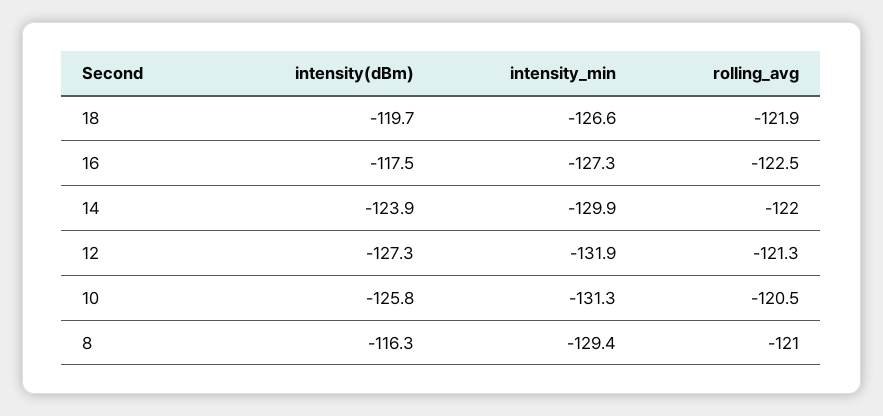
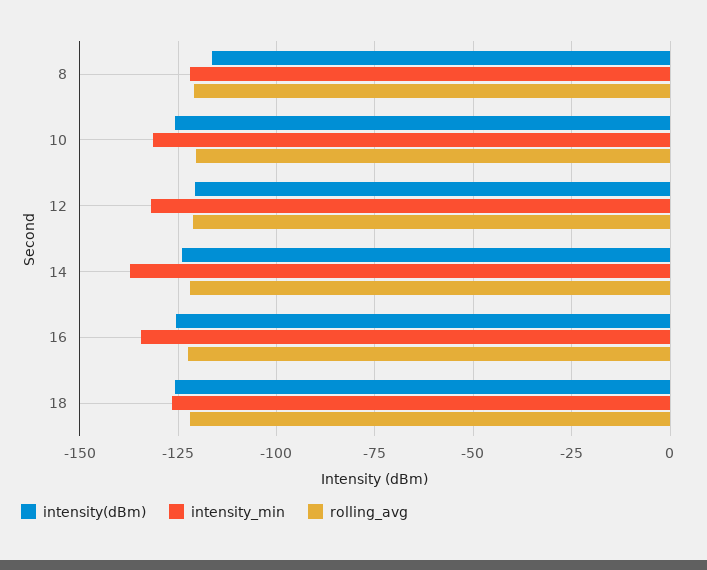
intensity(dBm), 18: -119.7 -> -125
intensity(dBm), 16: -117.5 -> -125
intensity_min, 16: -127.3 -> -135
intensity_min, 14: -129.9 -> -137.5
intensity(dBm), 12: -127.3 -> -120
intensity_min, 8: -129.4 -> -122.5

